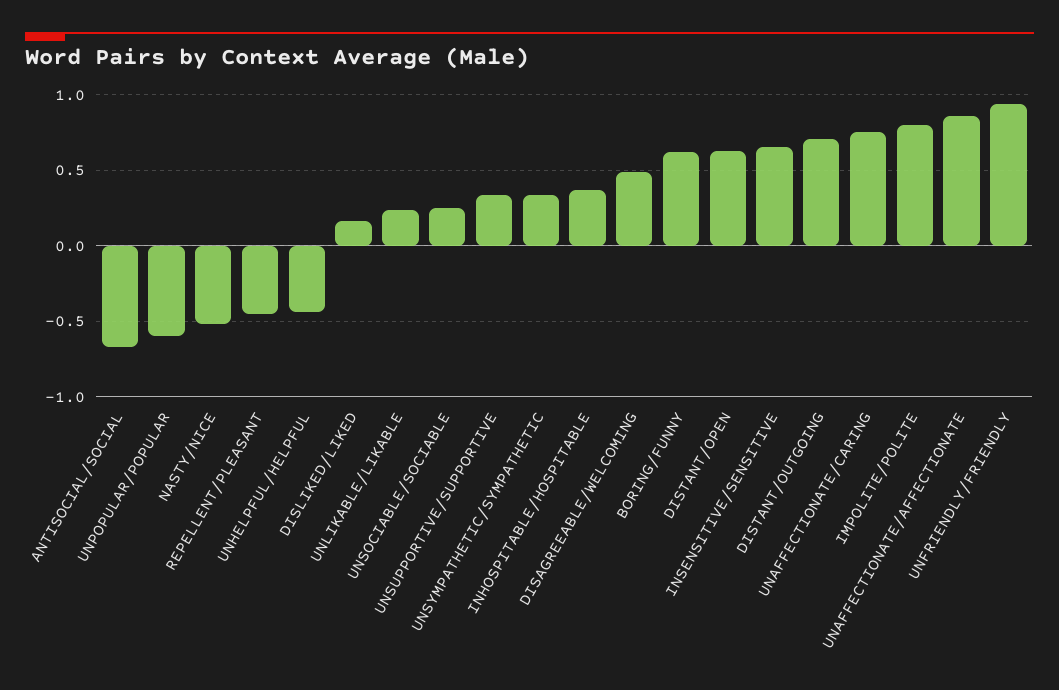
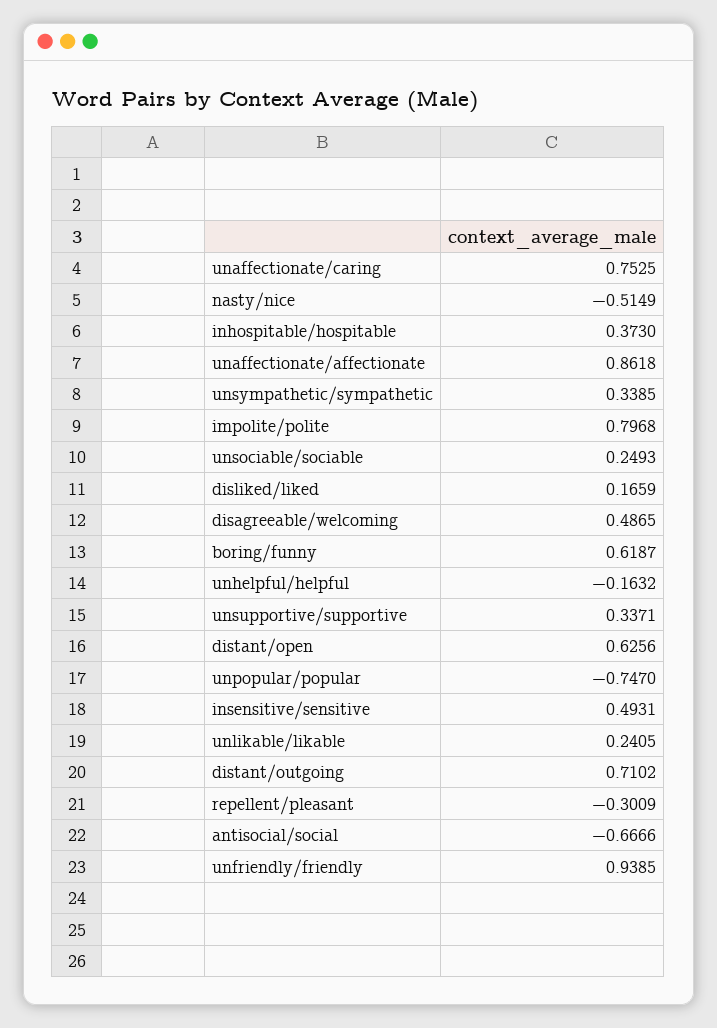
UNPOPULAR/POPULAR: -0.6 -> -0.747
REPELLENT/PLEASANT: -0.45 -> -0.3009
UNHELPFUL/HELPFUL: -0.45 -> -0.1632
INSENSITIVE/SENSITIVE: 0.65 -> 0.4931

